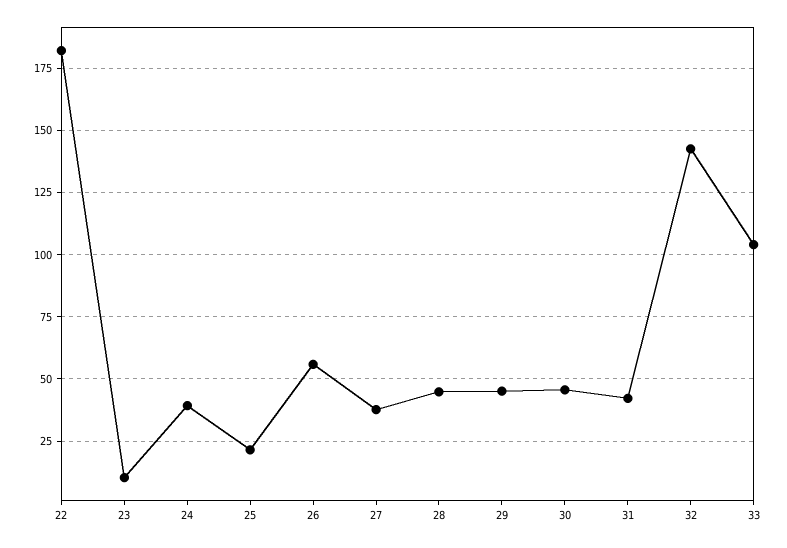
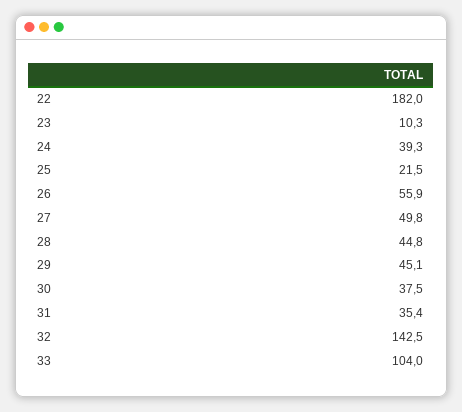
27: 37.5 -> 49.8
30: 45 -> 37.5
31: 42.5 -> 35.4

